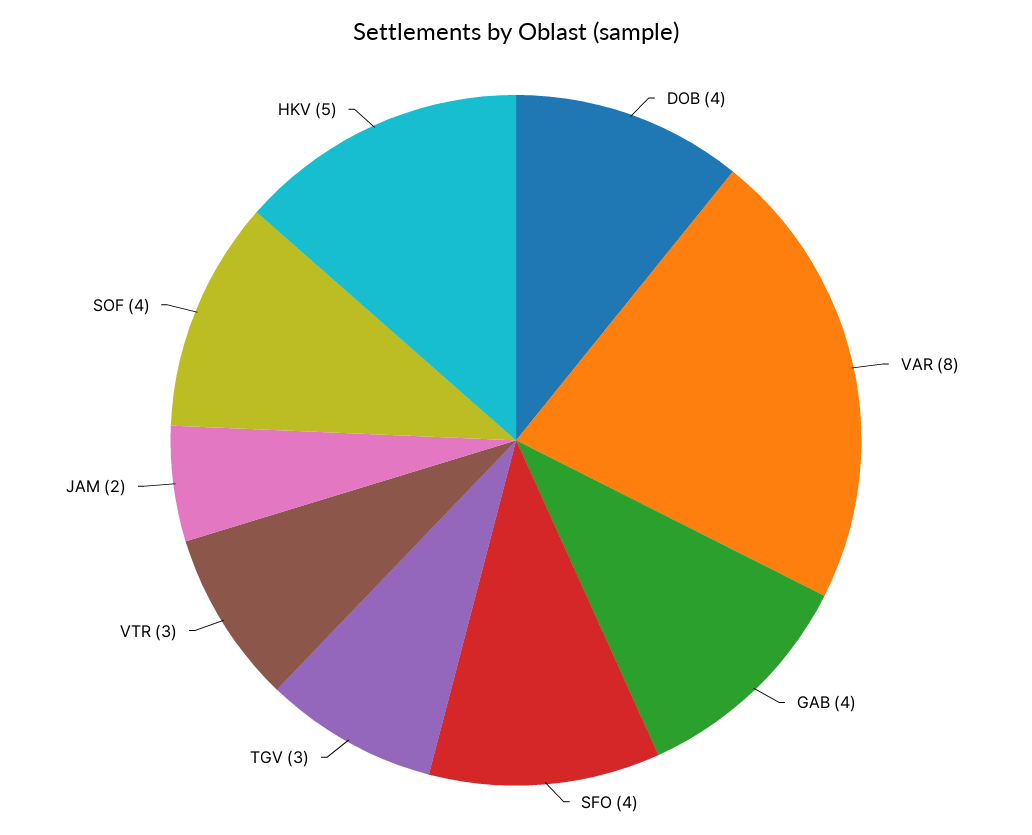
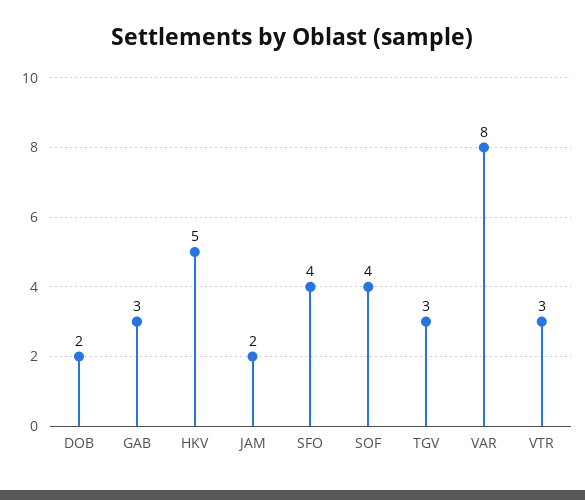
DOB: 4 -> 2
GAB: 4 -> 3

